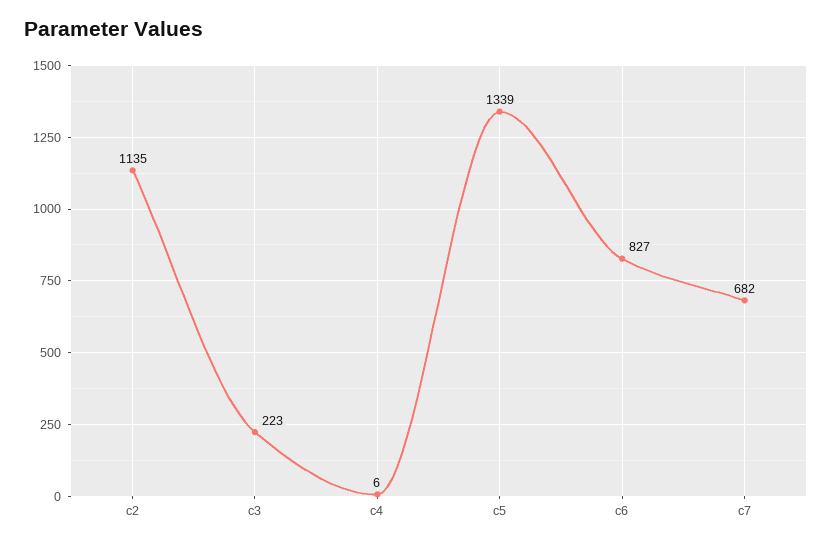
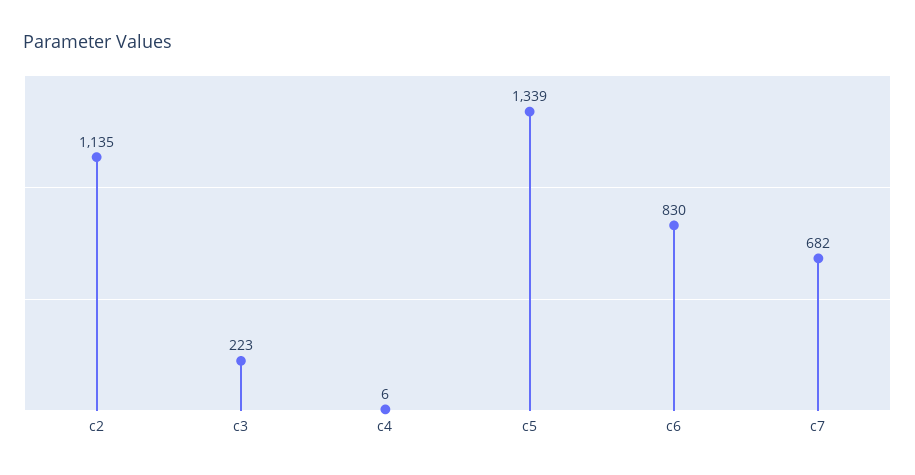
c6: 827 -> 830

